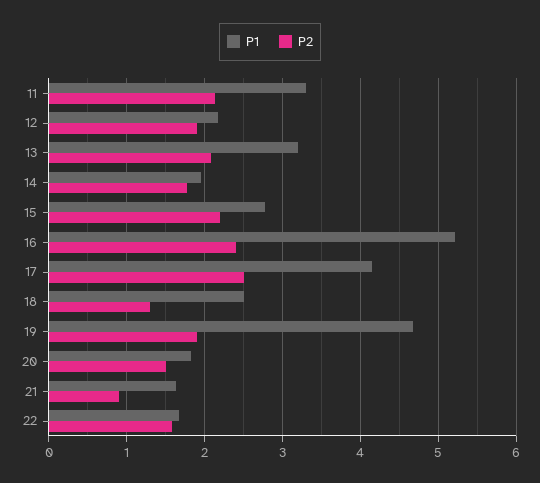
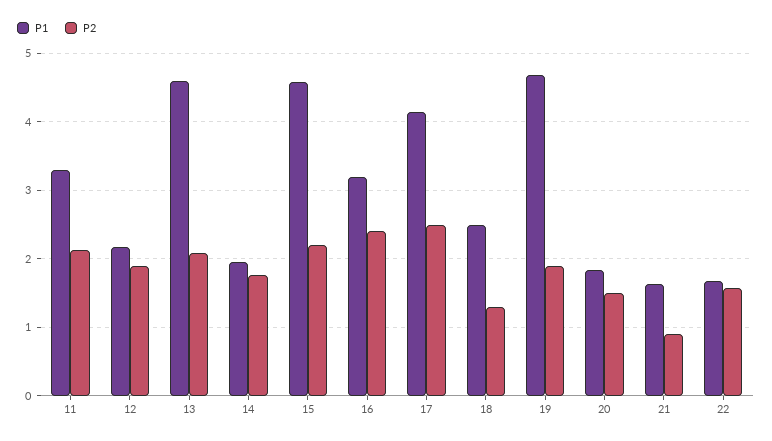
P1, 13: 3.2 -> 4.6
P1, 15: 2.8 -> 4.6
P1, 16: 5.2 -> 3.2

